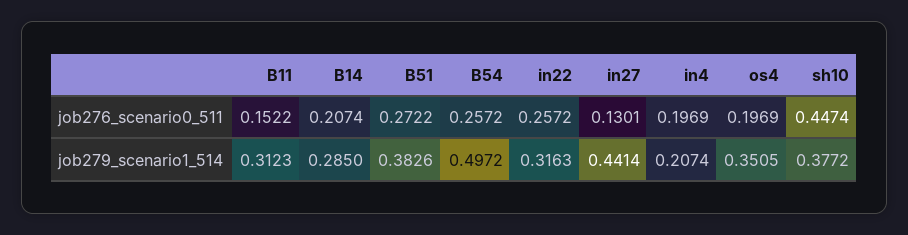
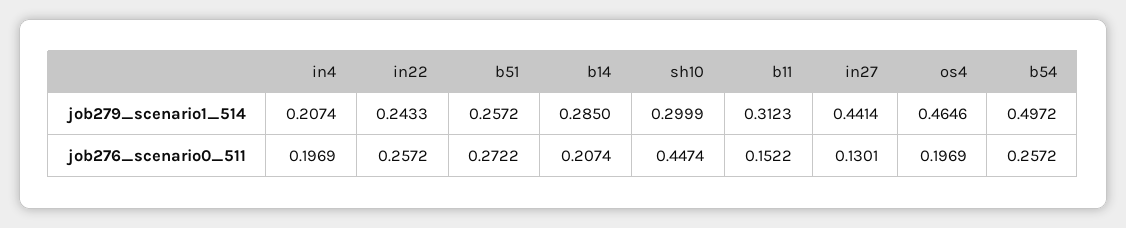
B51, job279_scenario1_514: 0.3826 -> 0.2572
in22, job279_scenario1_514: 0.3163 -> 0.2433
os4, job279_scenario1_514: 0.3505 -> 0.4646
sh10, job279_scenario1_514: 0.3772 -> 0.2999

